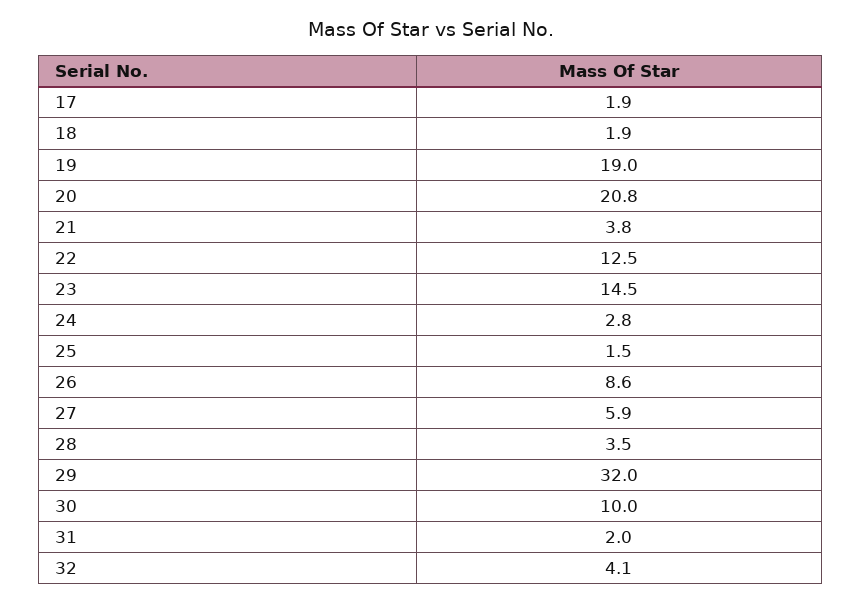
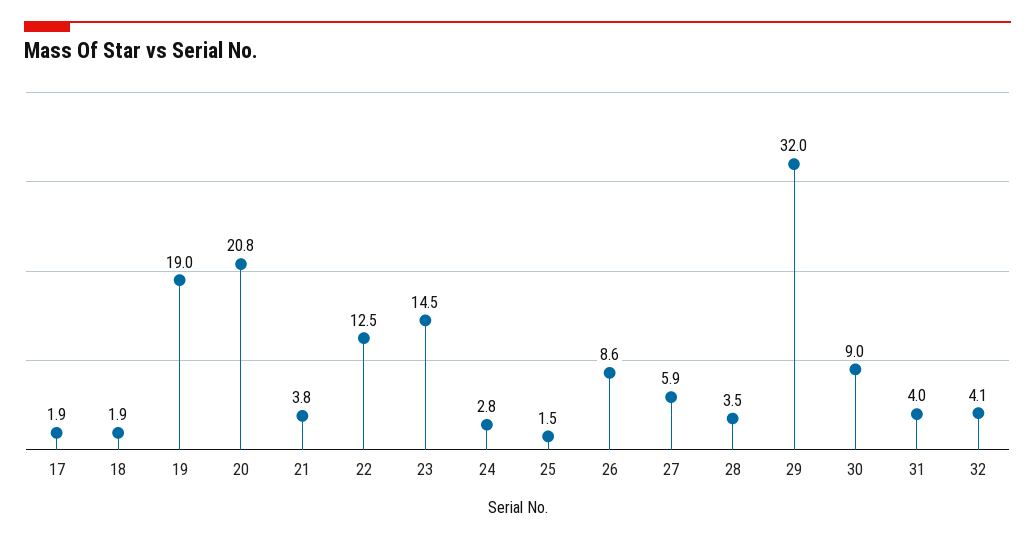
30: 10 -> 9
31: 2 -> 4

